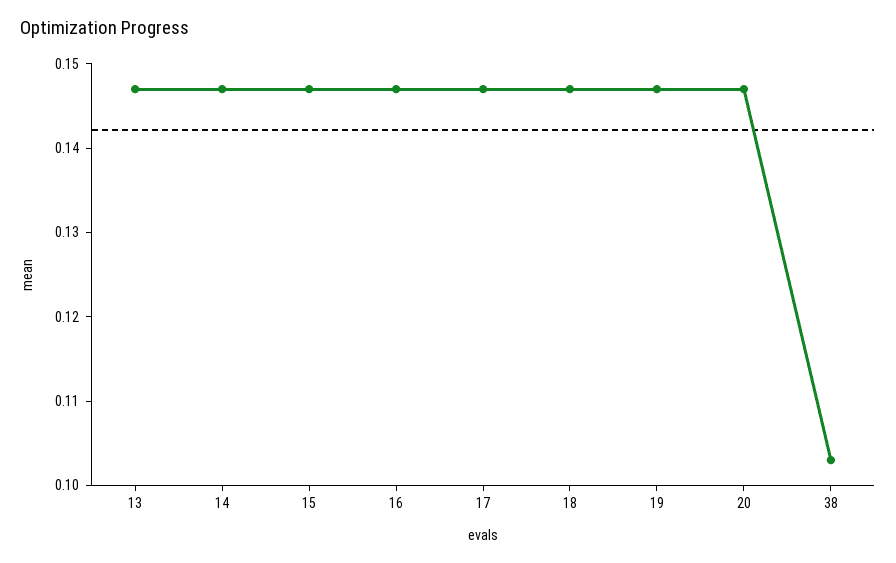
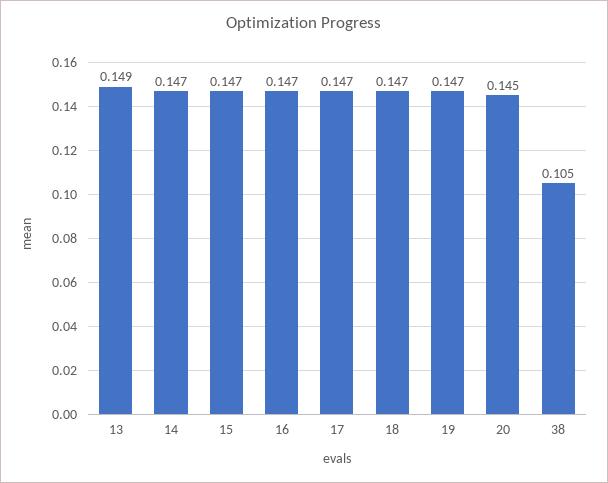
13: 0.147 -> 0.149
20: 0.147 -> 0.145
38: 0.103 -> 0.105

